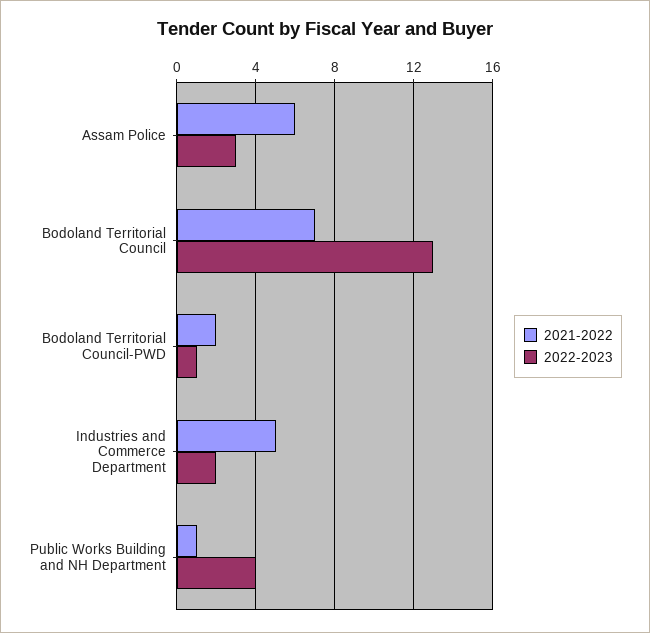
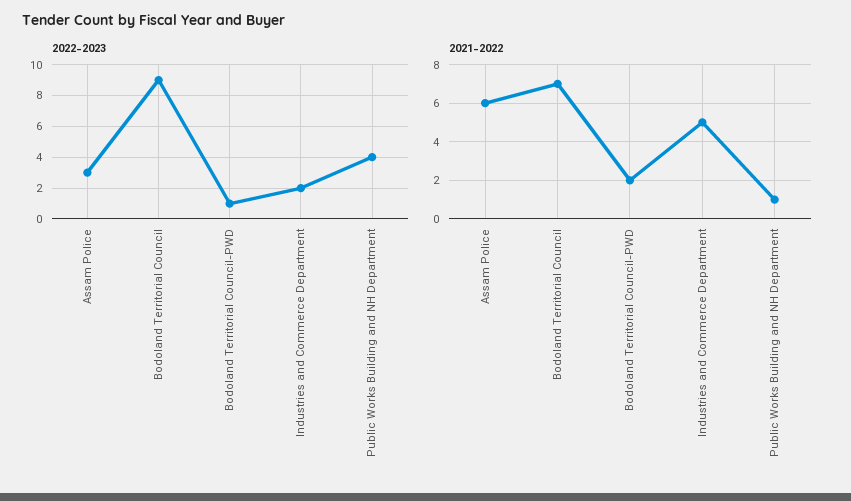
2022-2023, Bodoland Territorial Council: 13 -> 9

